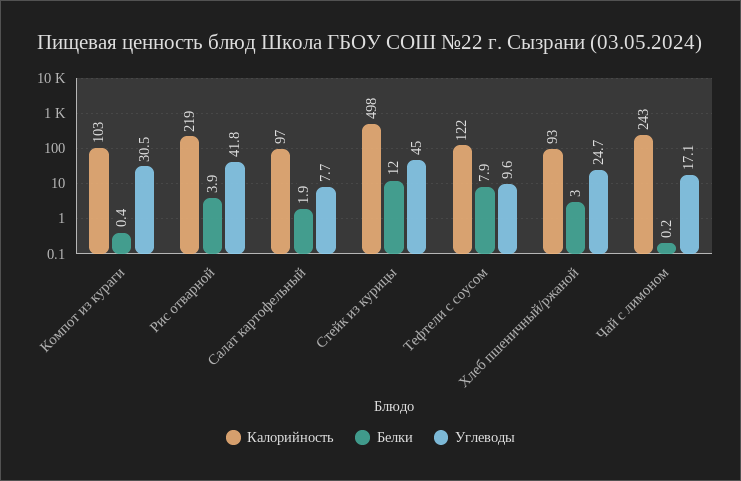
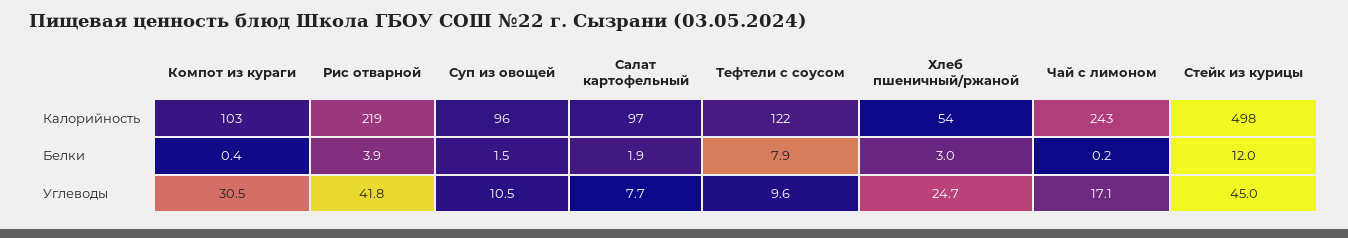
Калорийность, Хлеб пшеничный/ржаной: 93 -> 54
Калорийность, Суп из овощей: none -> 96
Белки, Суп из овощей: none -> 1.5
Углеводы, Суп из овощей: none -> 10.5

